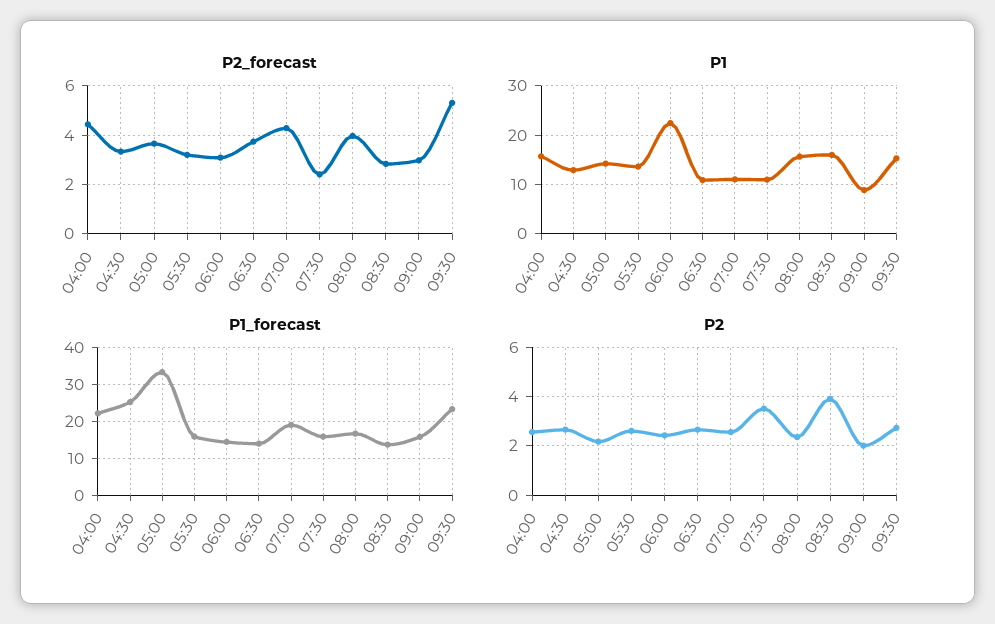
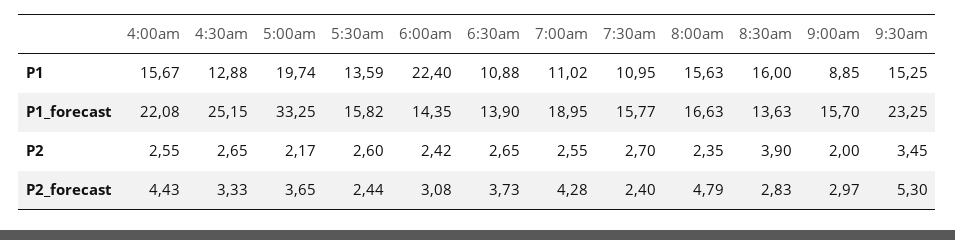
P2_forecast, 05:30: 3.25 -> 2.44
P2_forecast, 08:00: 4 -> 4.79
P1, 05:00: 14 -> 19.74
P2, 07:30: 3.5 -> 2.7
P2, 09:30: 2.75 -> 3.45

